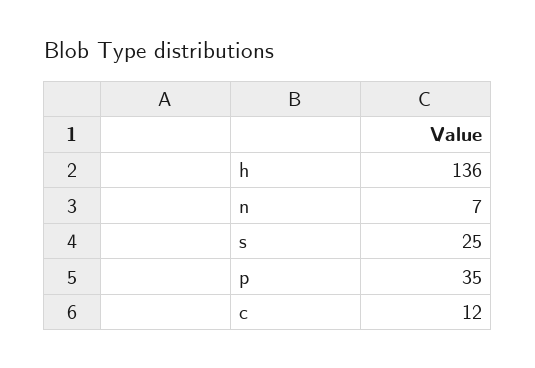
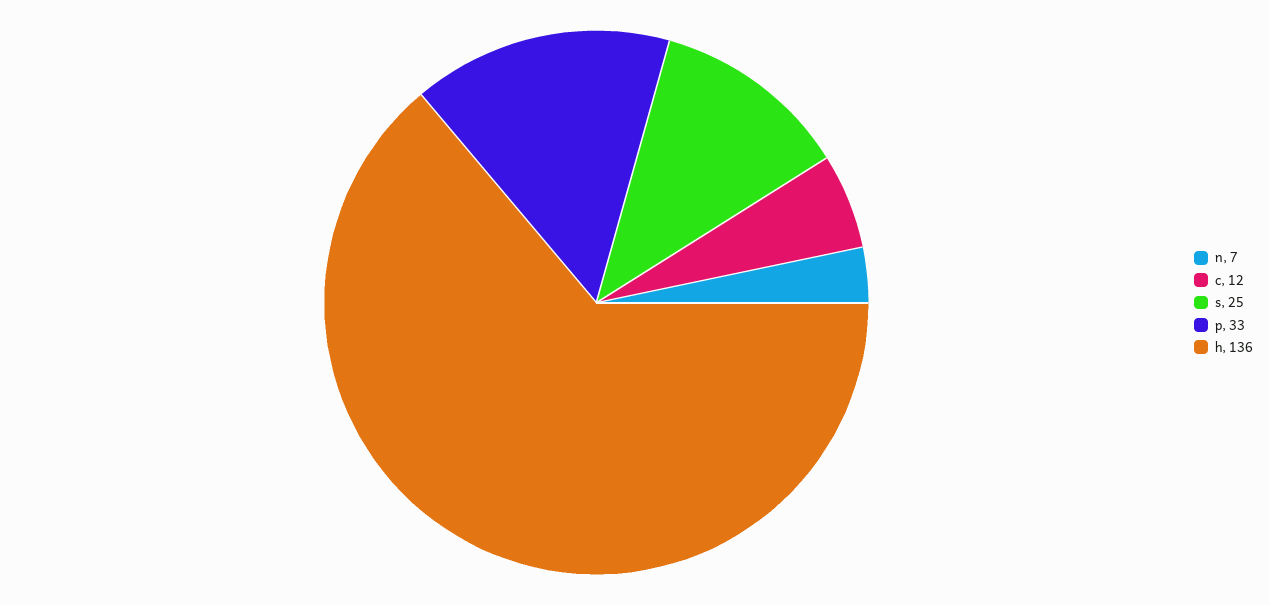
p: 35 -> 33

